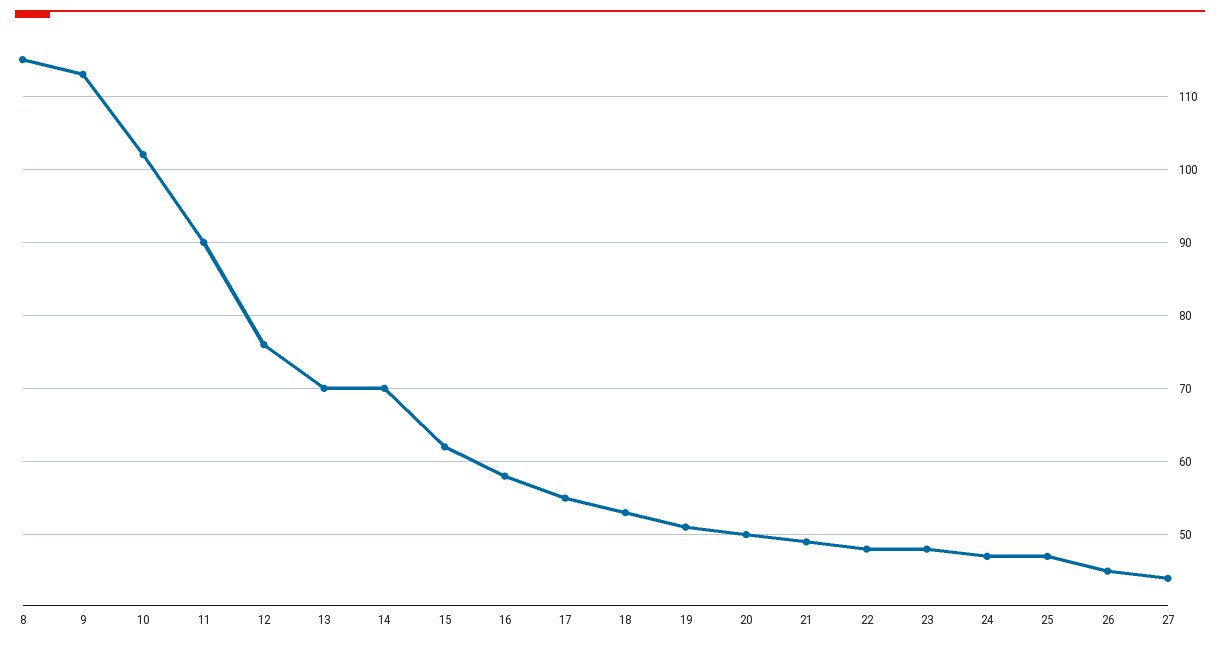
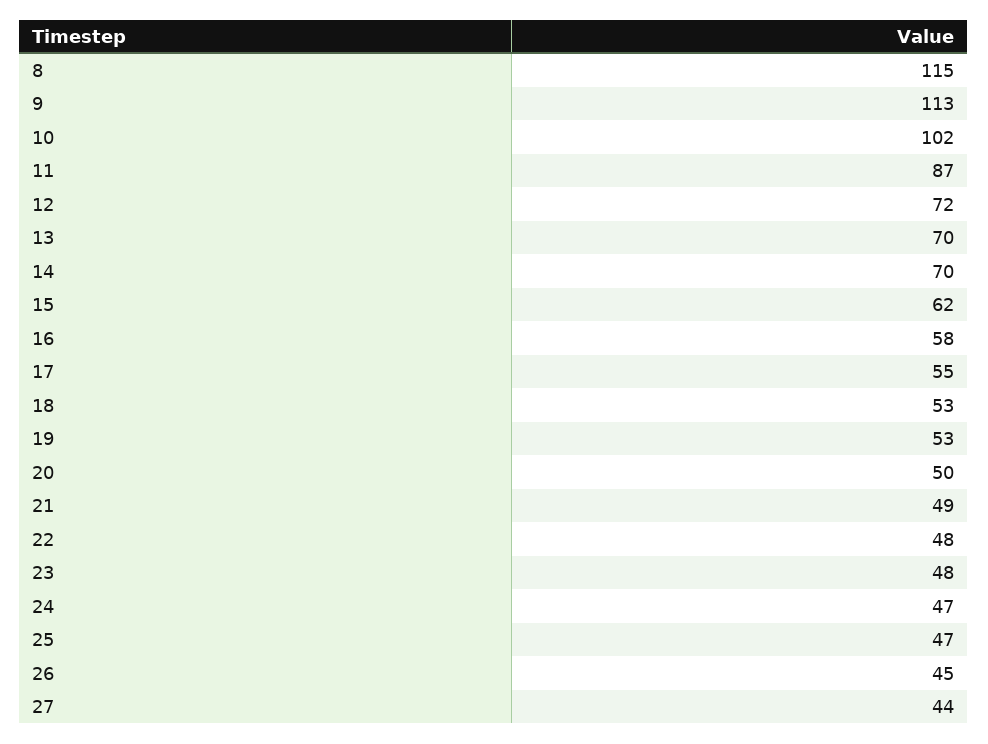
11: 90 -> 87
12: 76 -> 72
19: 51 -> 53

